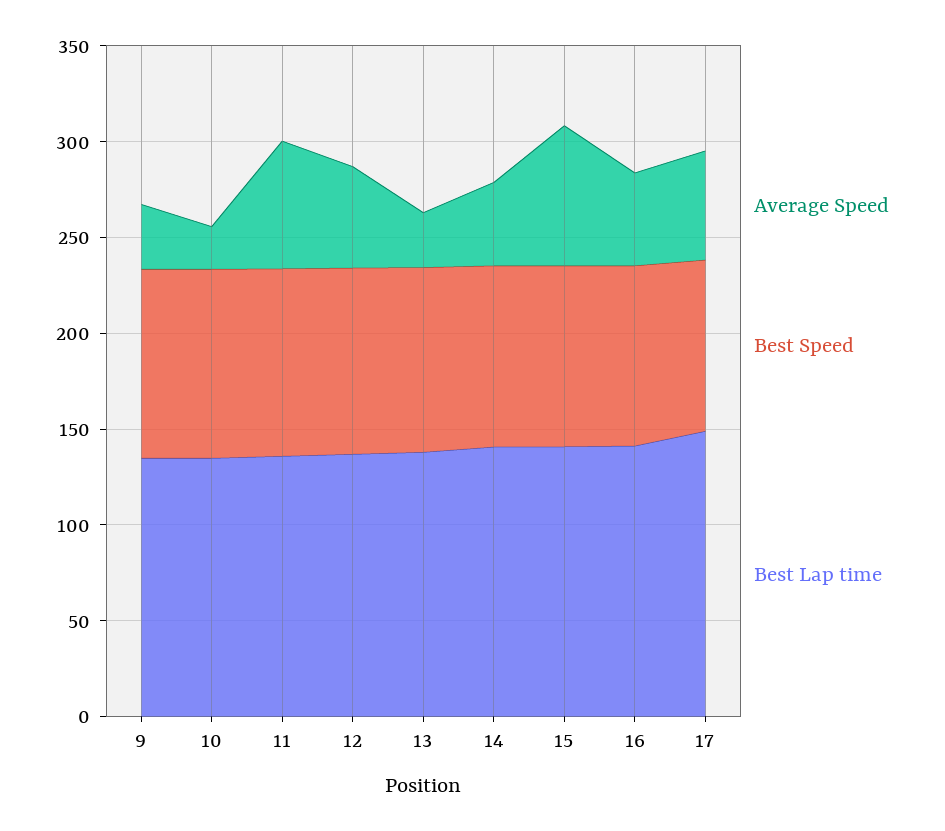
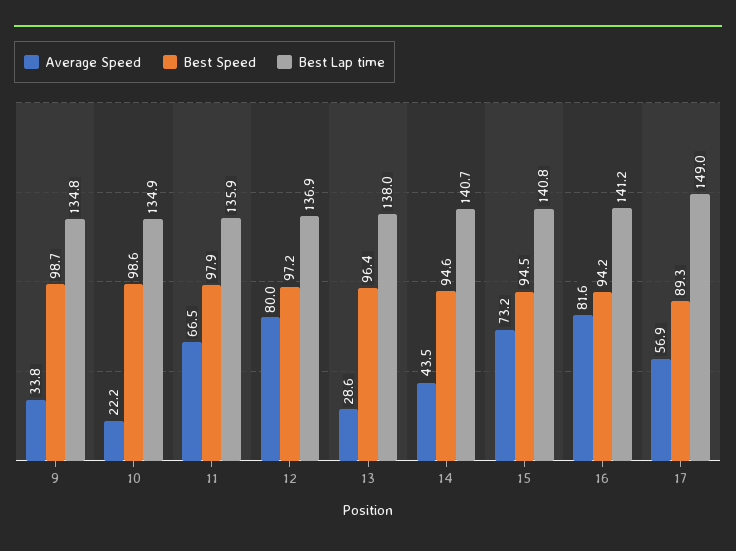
Average Speed, 12: 50 -> 80
Average Speed, 16: 50 -> 81.6

